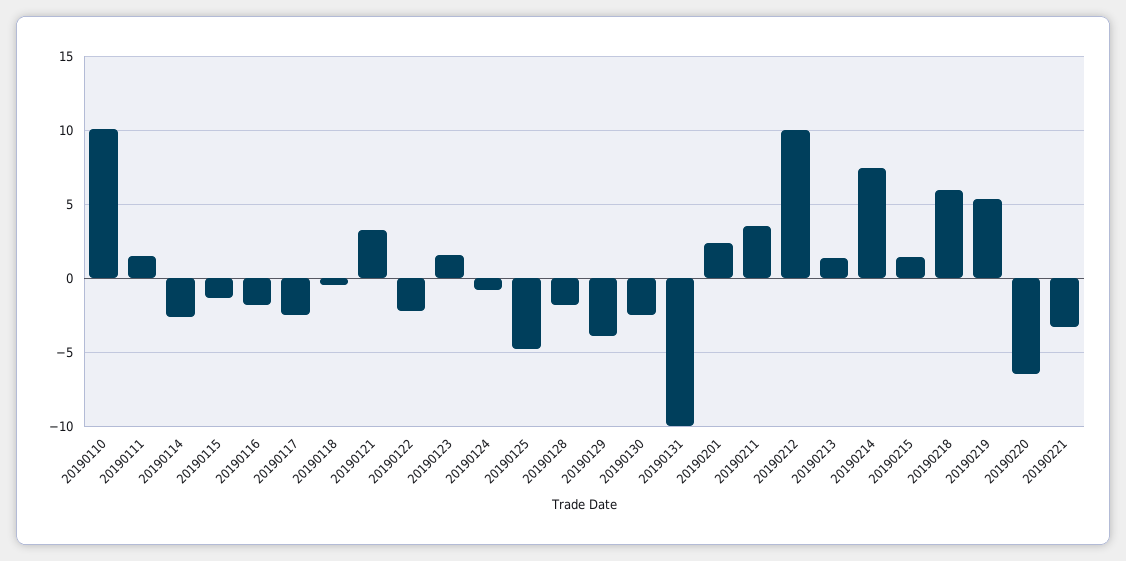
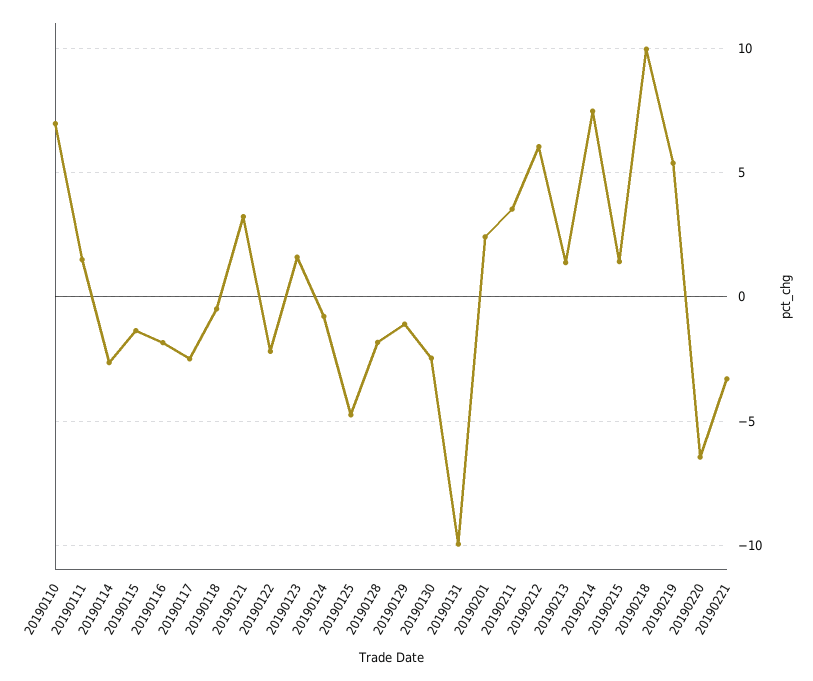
20190110: 10 -> 7
20190129: -4 -> -1
20190212: 10 -> 6
20190218: 6 -> 10

